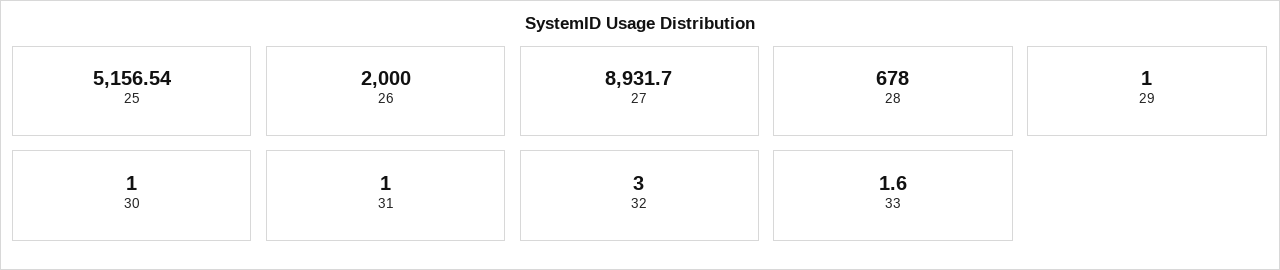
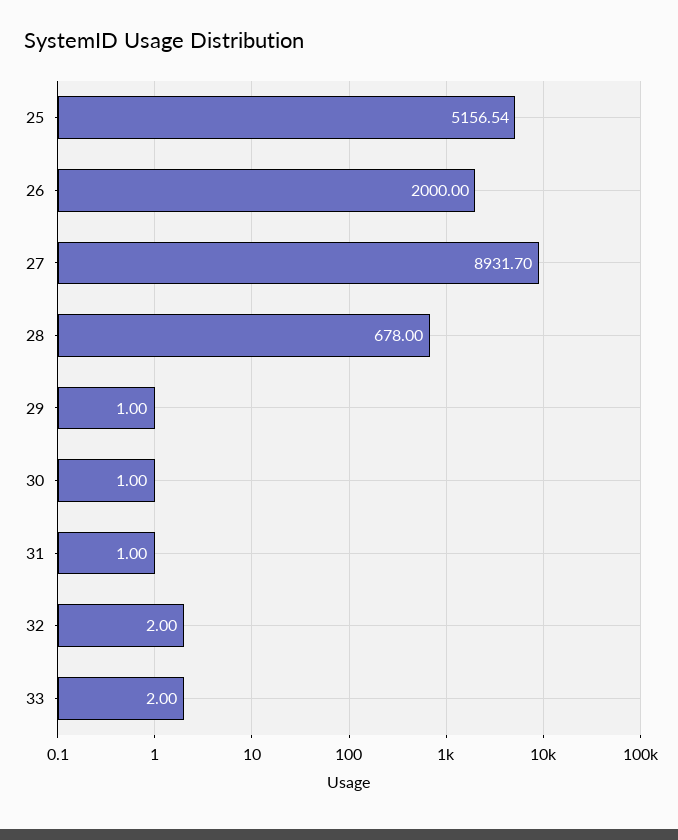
32: 3 -> 2
33: 1.6 -> 2

